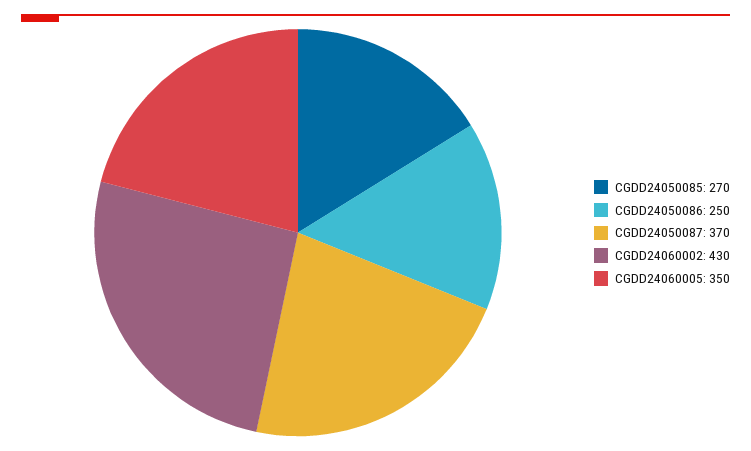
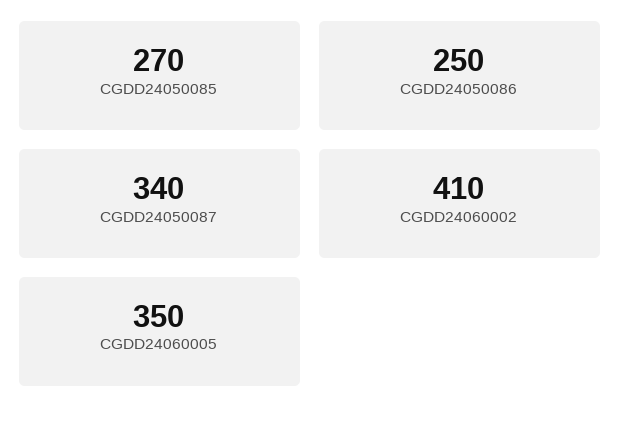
CGDD24050087: 370 -> 340
CGDD24060002: 430 -> 410

